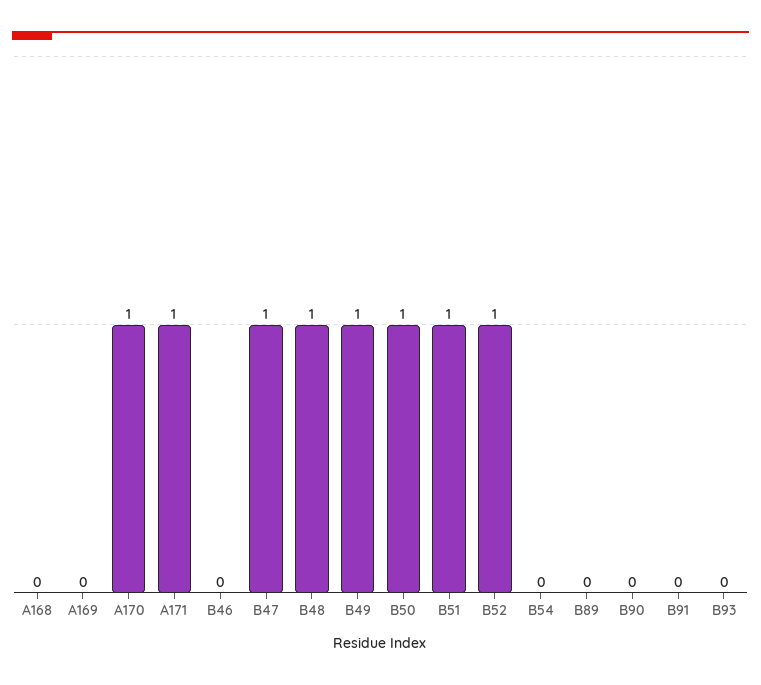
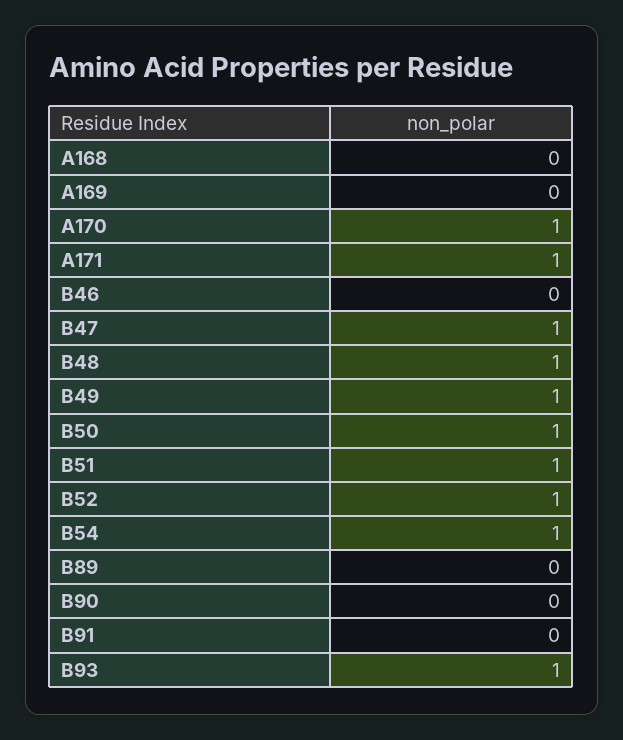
B54: 0 -> 1
B93: 0 -> 1

